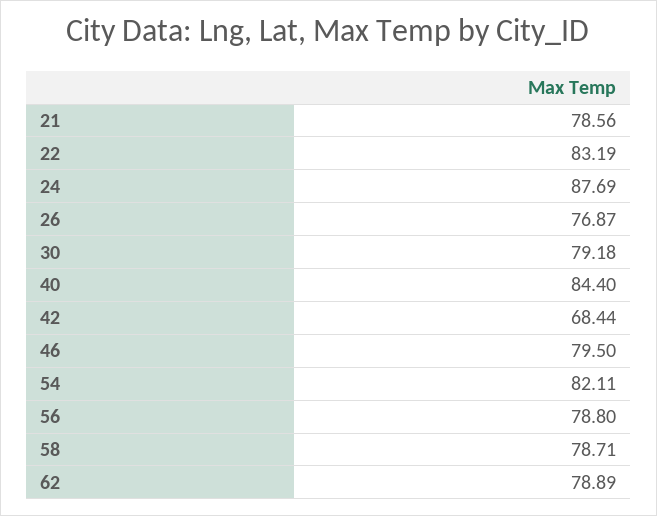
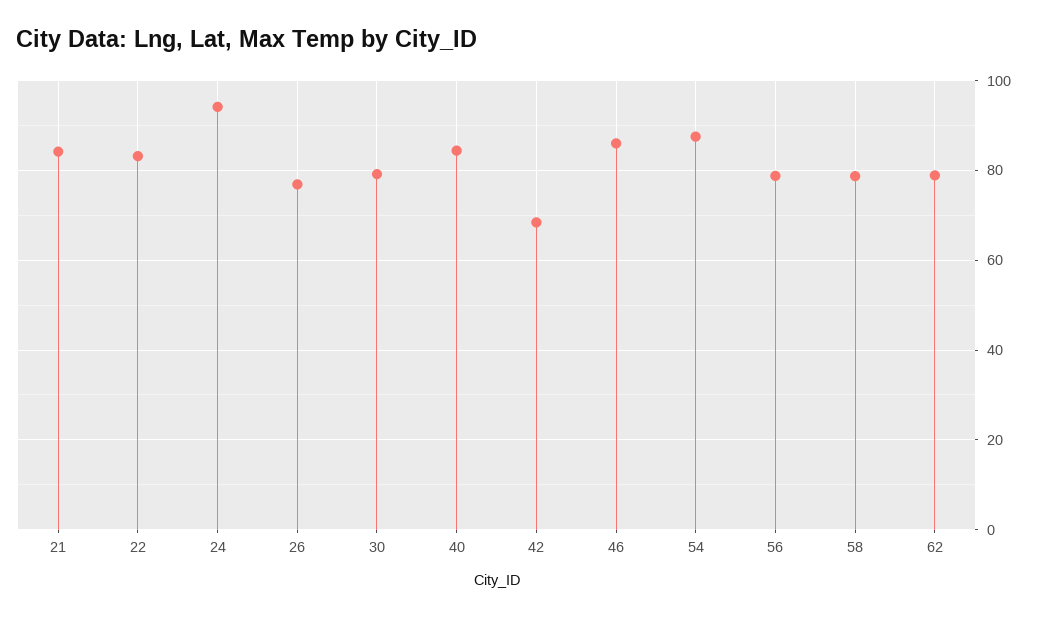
21: 78.56 -> 84
24: 87.69 -> 94
46: 79.5 -> 86
54: 82.11 -> 88

